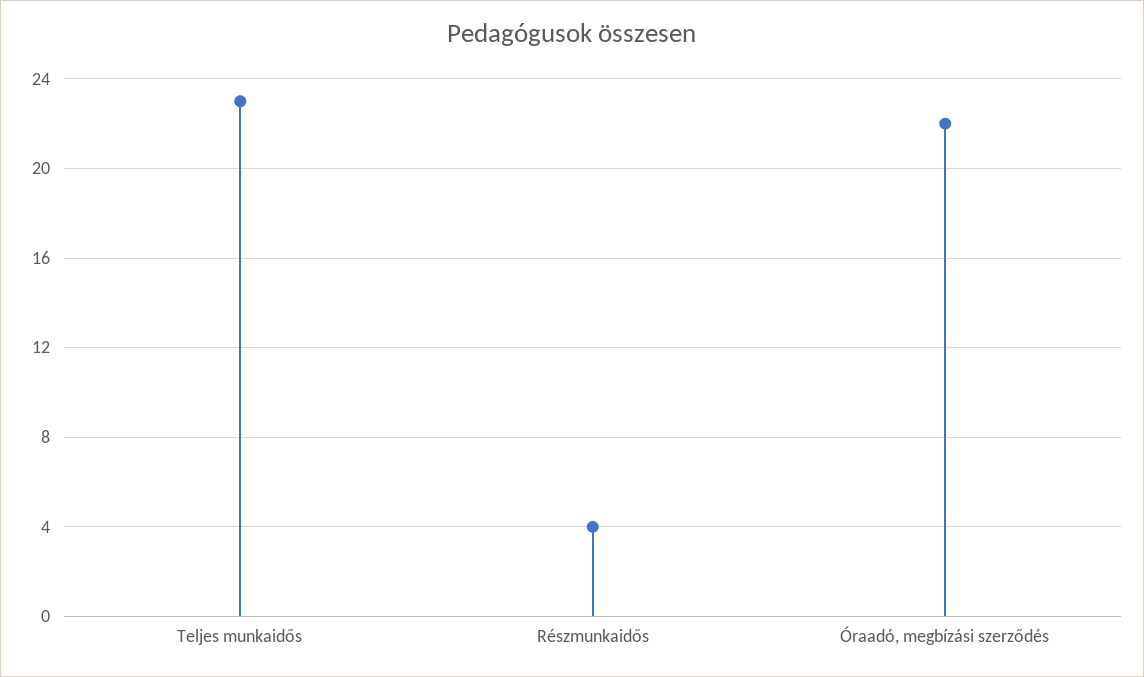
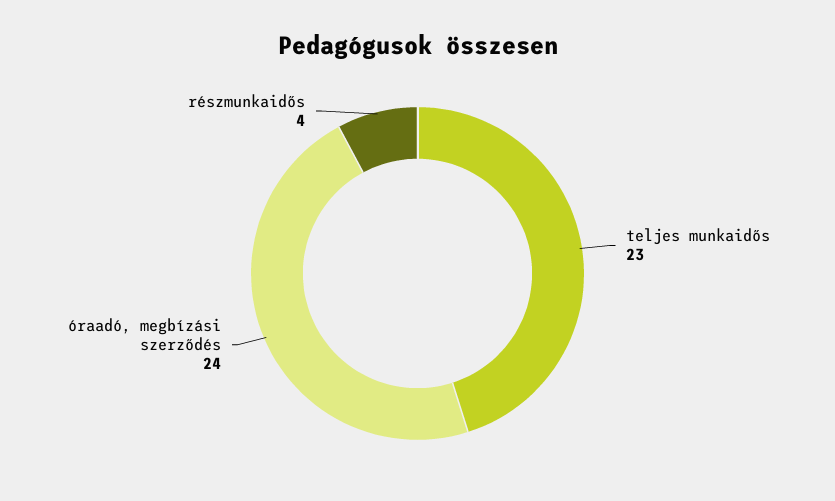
Óraadó, megbízási szerződés: 22 -> 24

